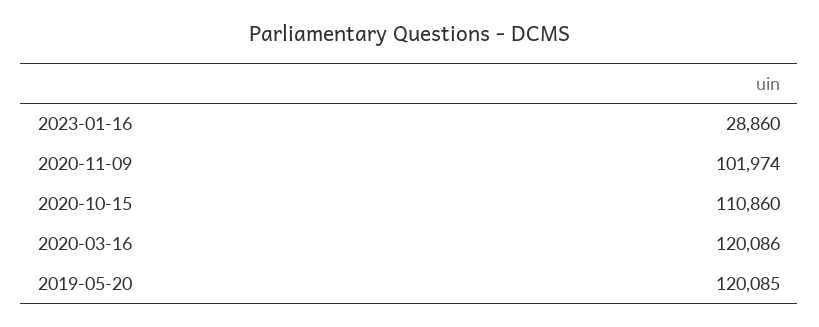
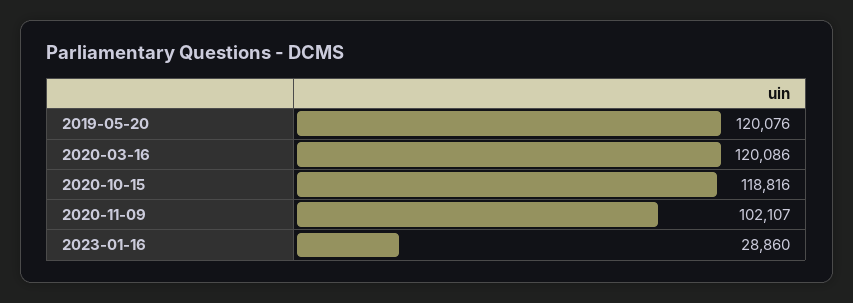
2020-11-09: 101974 -> 102107
2020-10-15: 110860 -> 118816
2019-05-20: 120085 -> 120076

